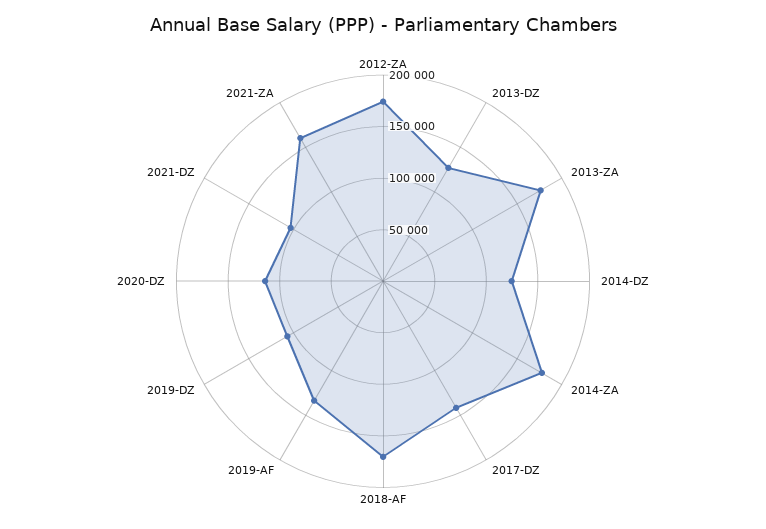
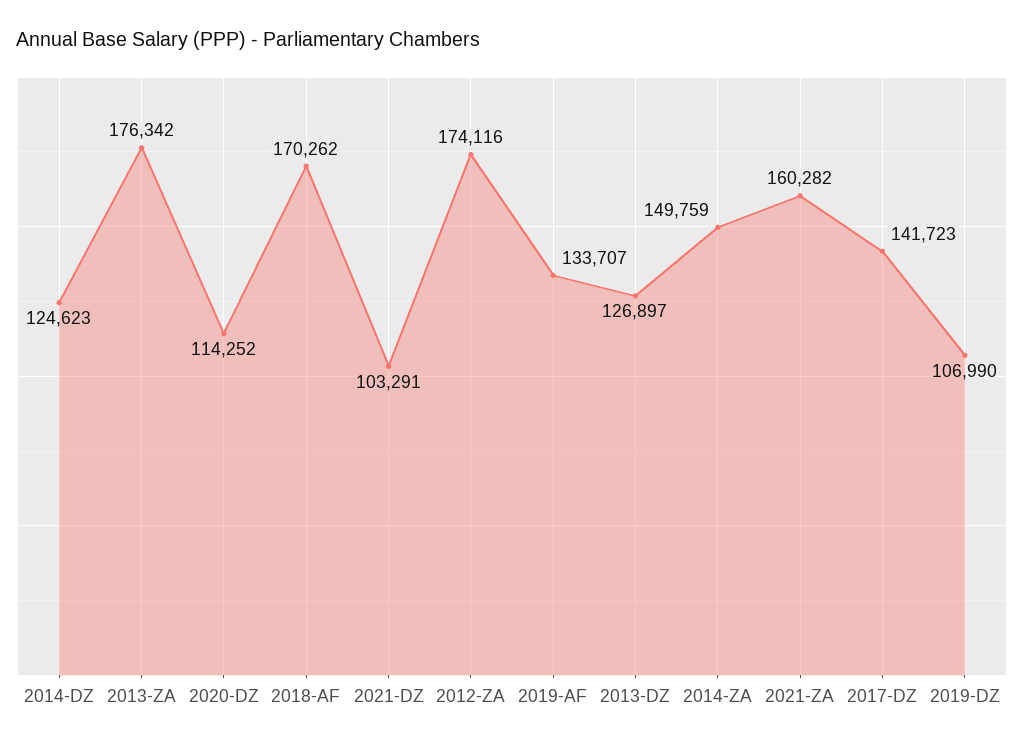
2014-ZA: 180000 -> 149759

